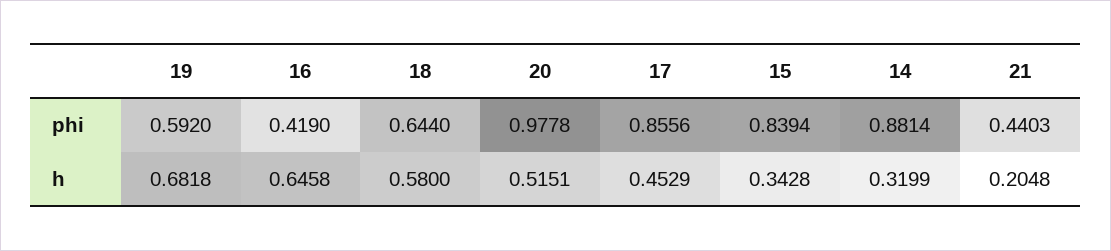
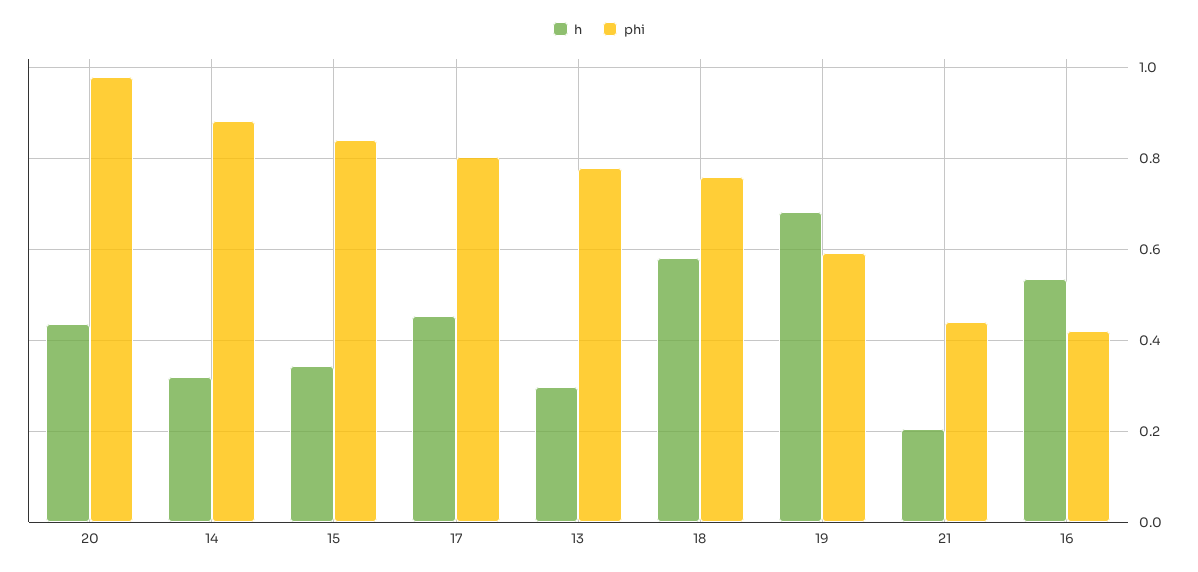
phi, 18: 0.644 -> 0.76
phi, 17: 0.8556 -> 0.8
h, 16: 0.6458 -> 0.54
h, 20: 0.5151 -> 0.44
h, 13: none -> 0.3
phi, 13: none -> 0.78

